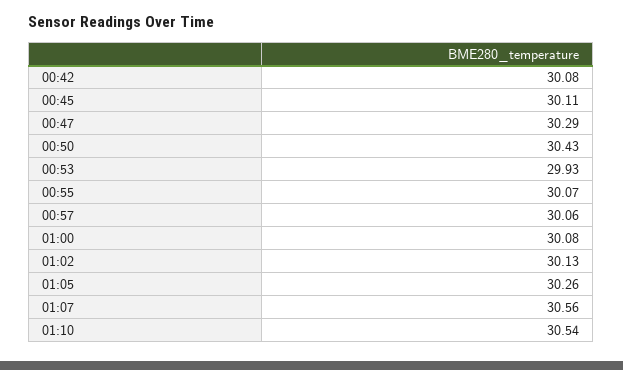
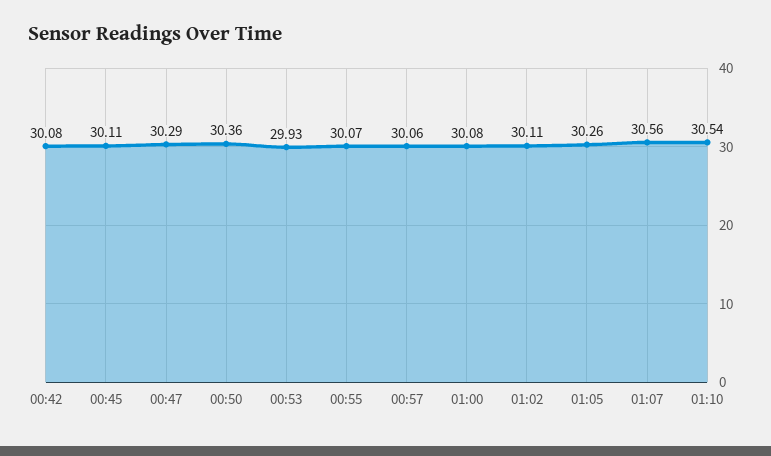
00:50: 30.43 -> 30.36
01:02: 30.13 -> 30.11

